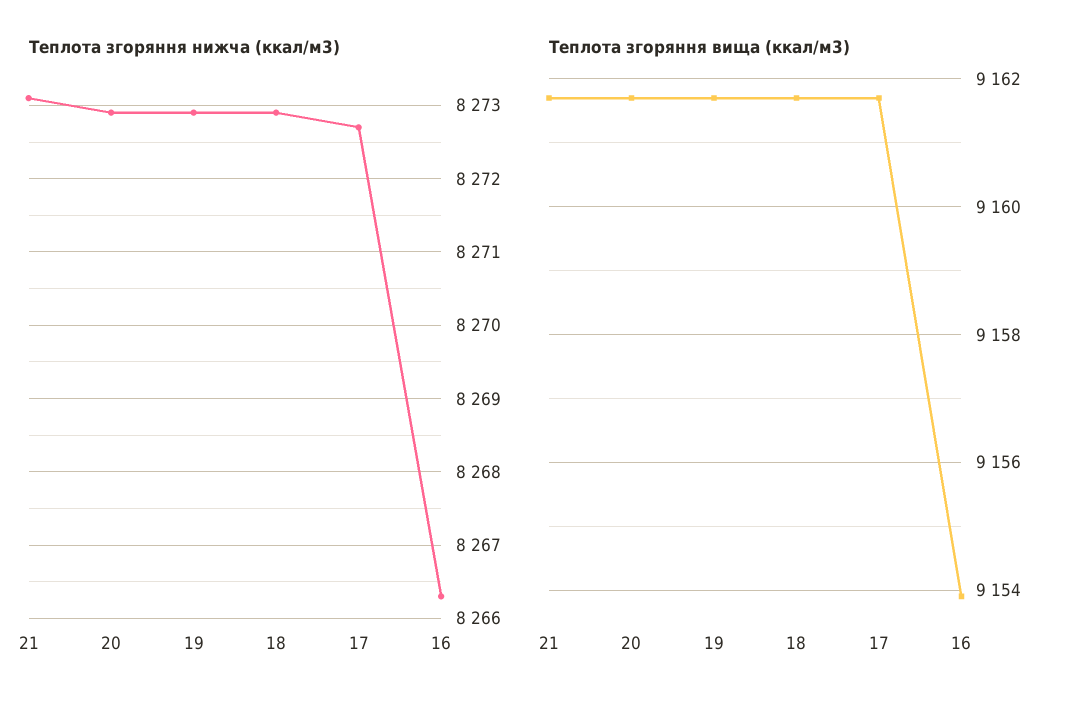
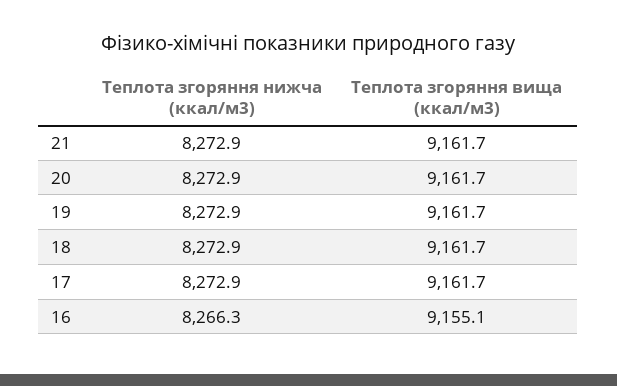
Теплота згоряння нижча (ккал/м3), 21: 8273.1 -> 8272.9
Теплота згоряння нижча (ккал/м3), 17: 8272.7 -> 8272.9
Теплота згоряння вища (ккал/м3), 16: 9154 -> 9155.1

